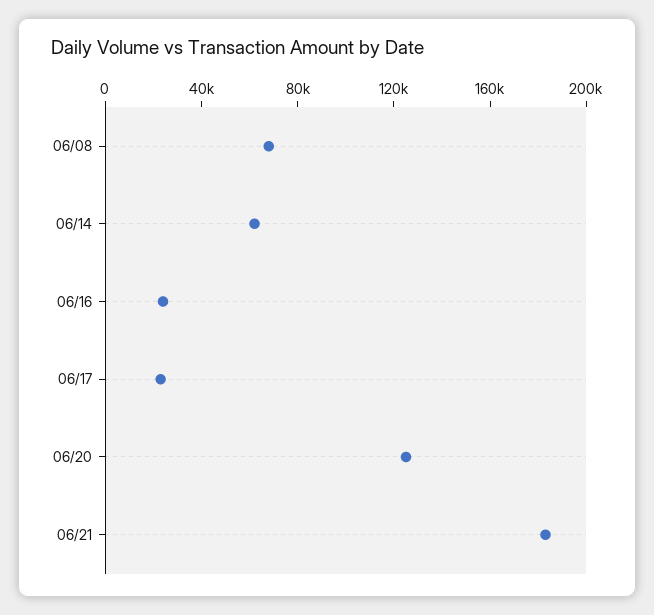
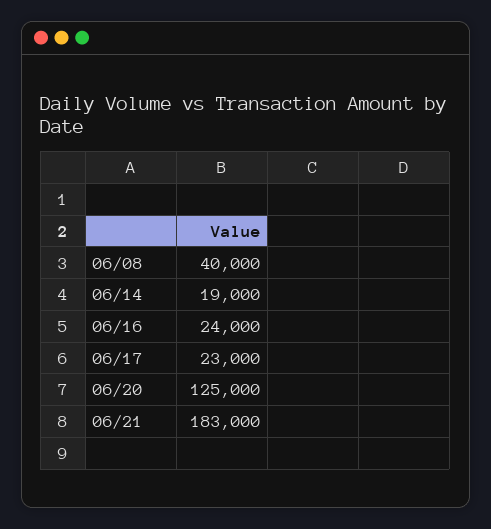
06/08: 70000 -> 40000
06/14: 60000 -> 19000

